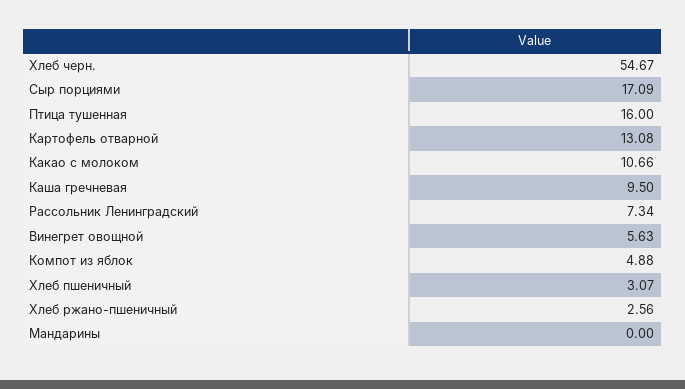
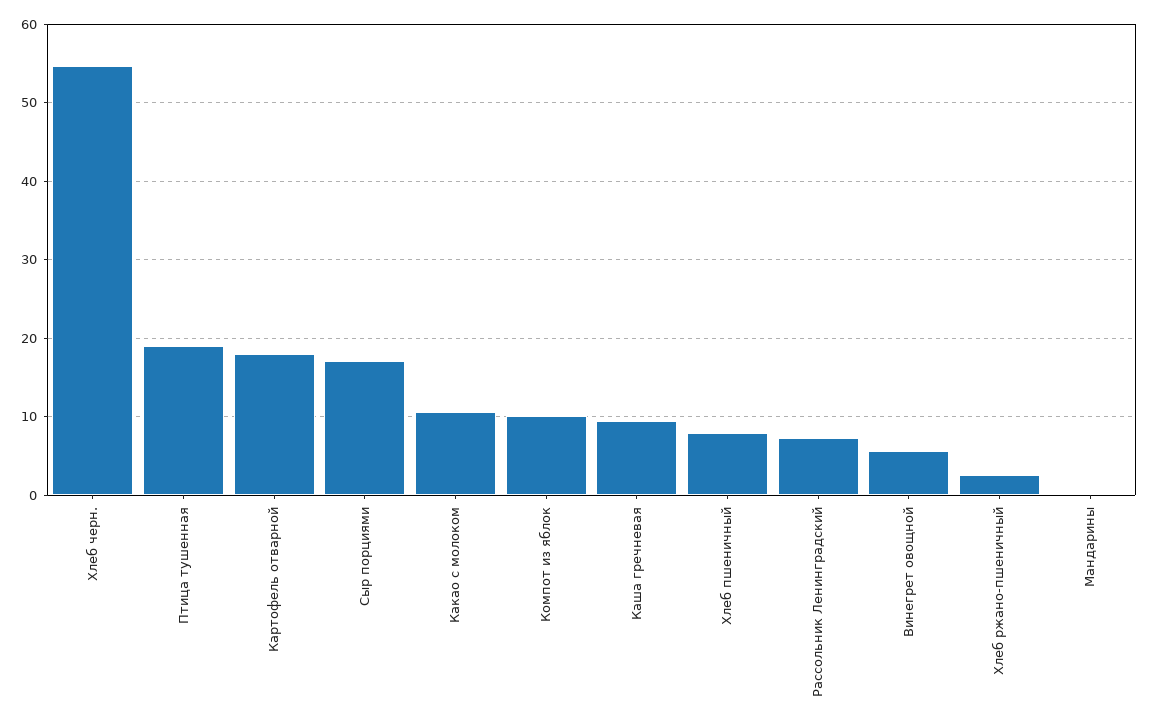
Птица тушенная: 16 -> 19
Картофель отварной: 13.08 -> 18
Компот из яблок: 4.88 -> 10
Хлеб пшеничный: 3.07 -> 8

